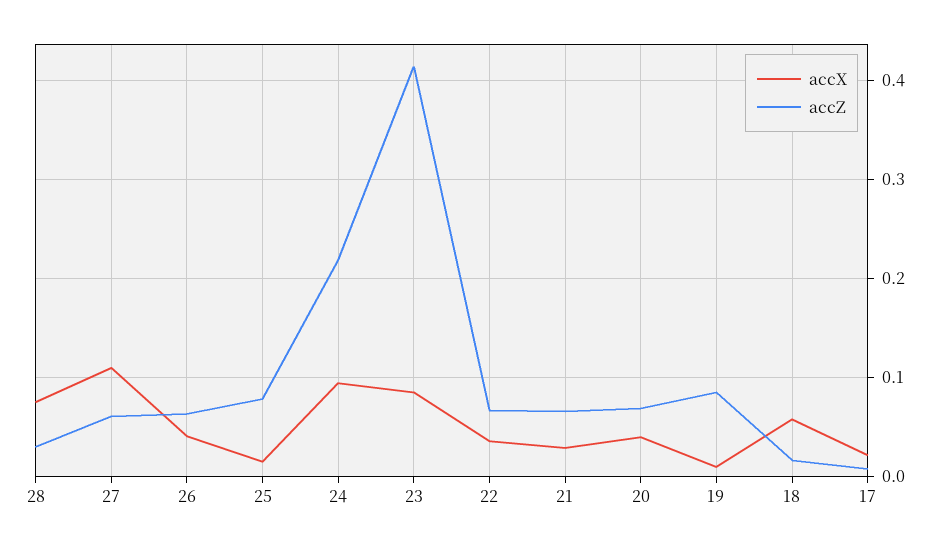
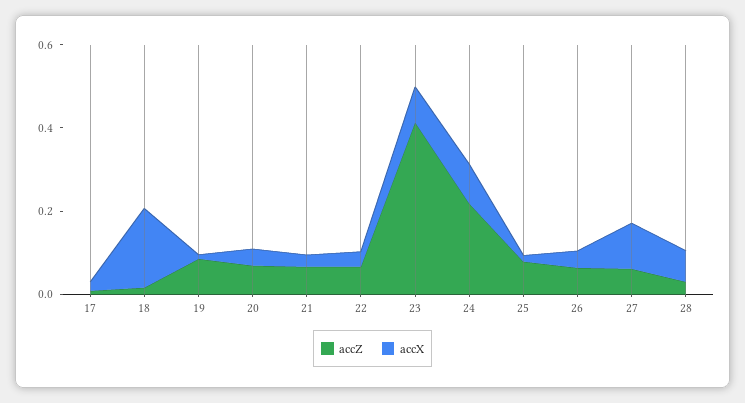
accX, 18: 0.06 -> 0.2

